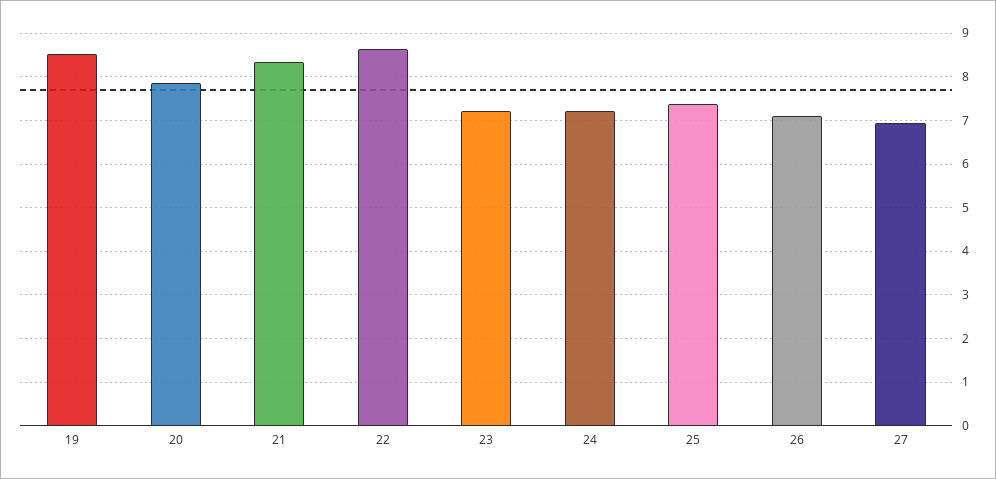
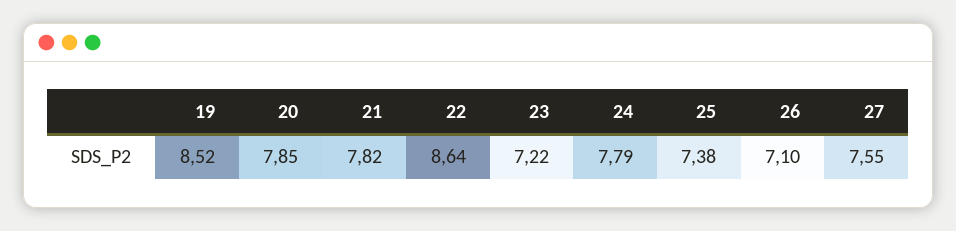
21: 8.4 -> 7.82
24: 7.2 -> 7.79
27: 7 -> 7.55

